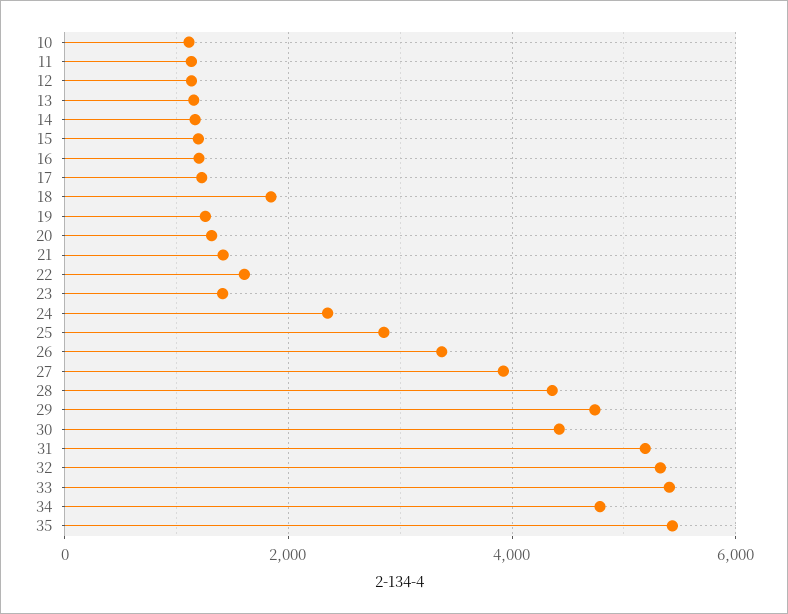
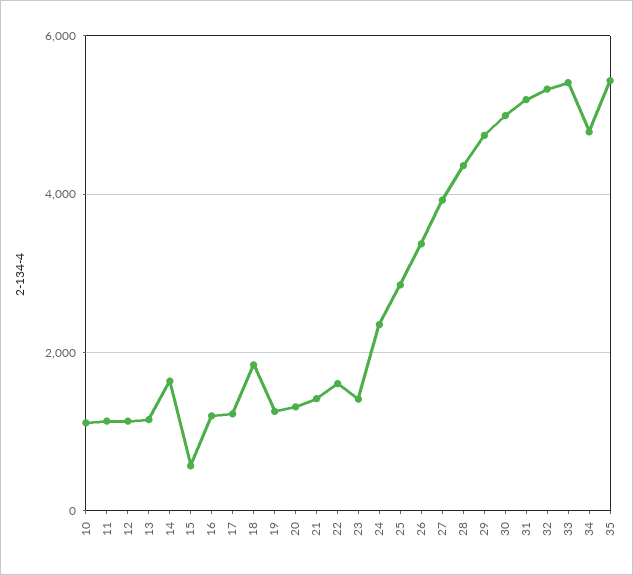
14: 1200 -> 1600
15: 1200 -> 600
30: 4400 -> 5000

